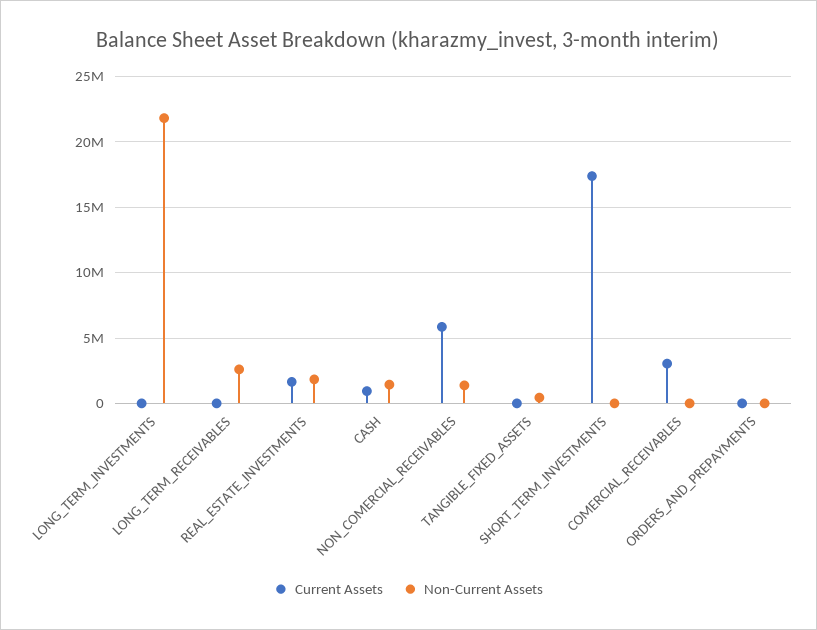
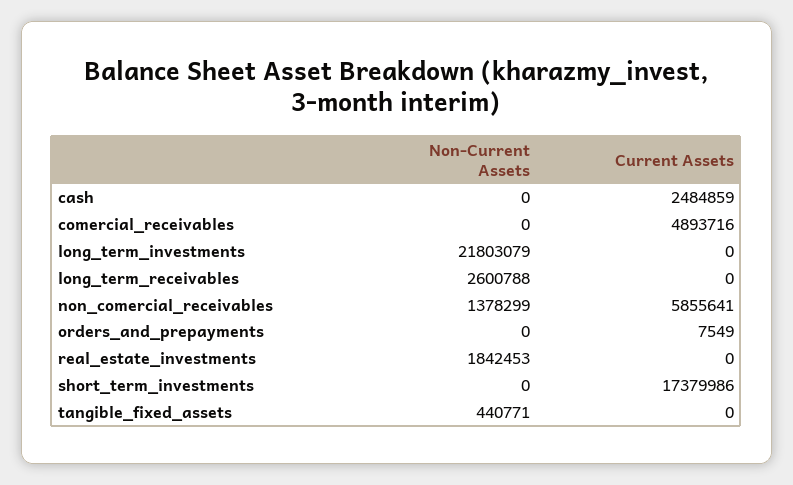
Current Assets, REAL_ESTATE_INVESTMENTS: 1500000 -> 0
Current Assets, CASH: 1000000 -> 2484859
Non-Current Assets, CASH: 1500000 -> 0
Current Assets, COMERCIAL_RECEIVABLES: 3000000 -> 4893716

